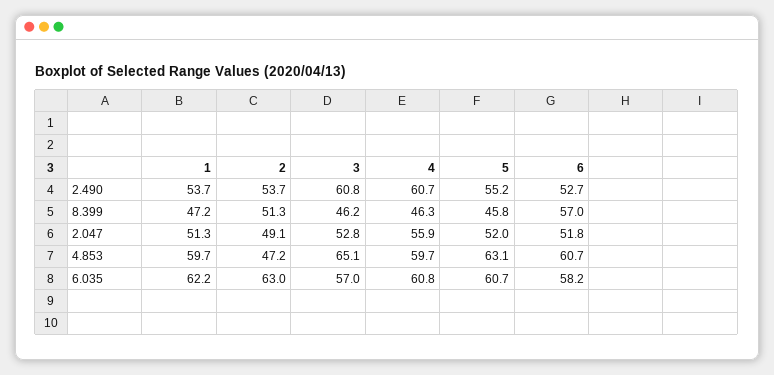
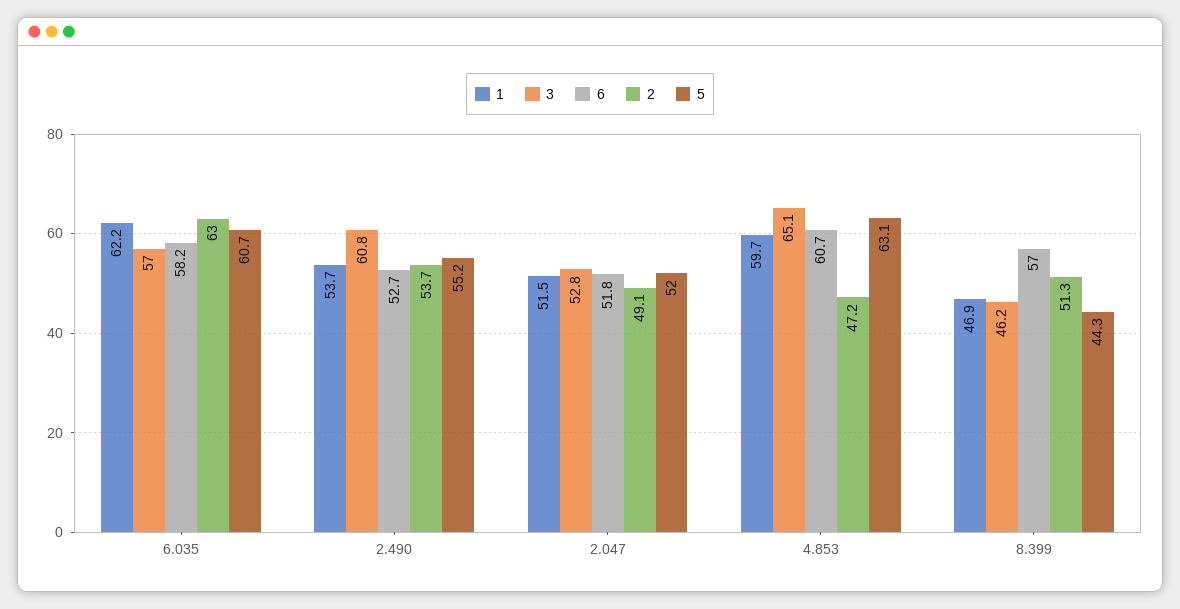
4, 2.490: 60.7 -> none
1, 8.399: 47.2 -> 46.9
4, 8.399: 46.3 -> none
5, 8.399: 45.8 -> 44.3
1, 2.047: 51.3 -> 51.5
4, 2.047: 55.9 -> none
4, 4.853: 59.7 -> none
4, 6.035: 60.8 -> none

